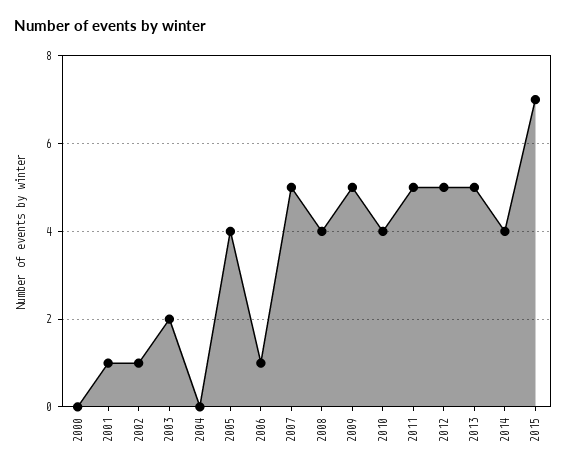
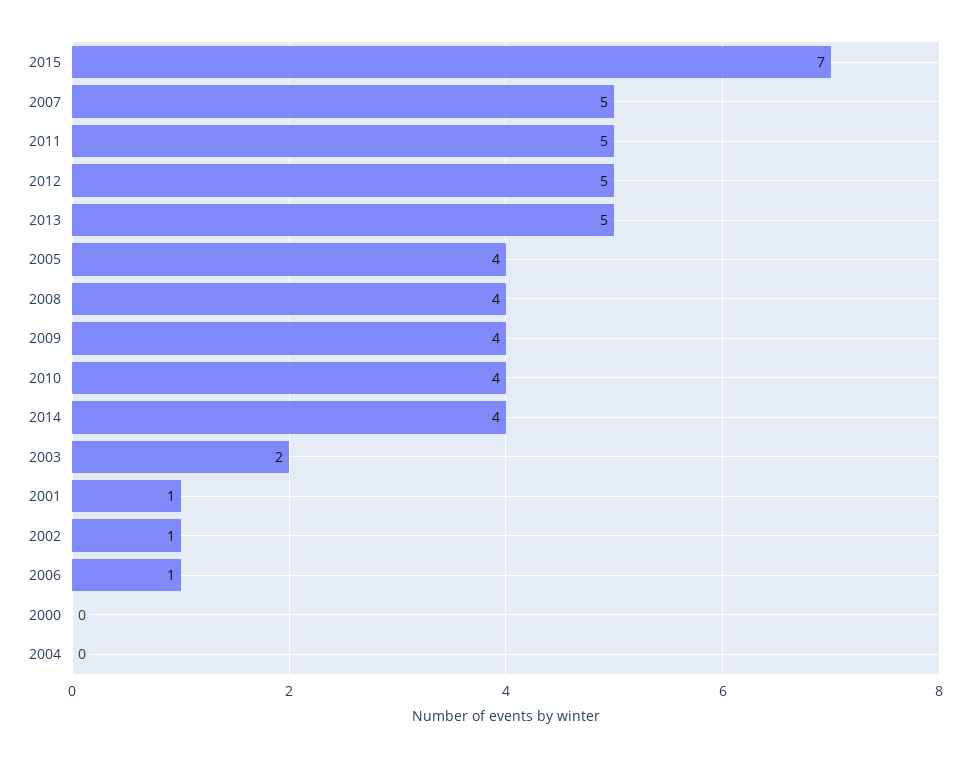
2009: 5 -> 4

